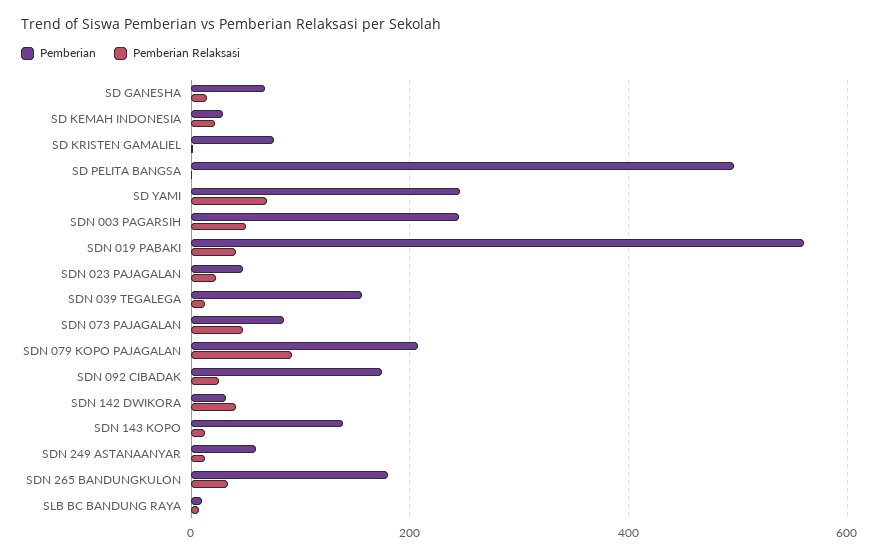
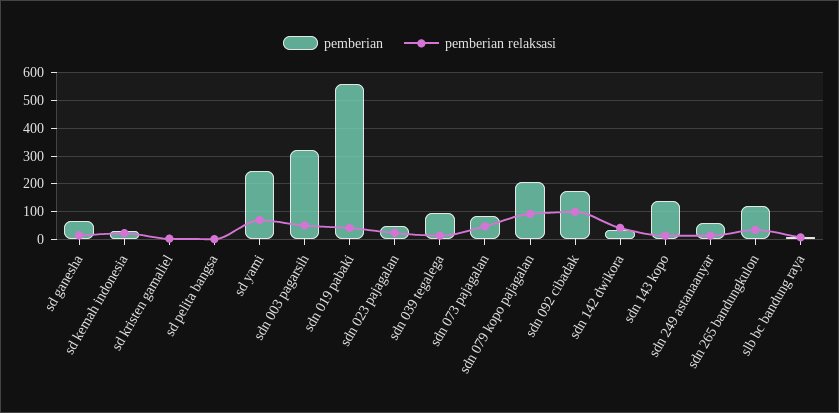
Pemberian, SD KRISTEN GAMALIEL: 80 -> 0
Pemberian, SD PELITA BANGSA: 500 -> 0
Pemberian, SDN 003 PAGARSIH: 240 -> 325
Pemberian, SDN 039 TEGALEGA: 160 -> 100
Pemberian Relaksasi, SDN 092 CIBADAK: 20 -> 100
Pemberian, SDN 265 BANDUNGKULON: 180 -> 125

